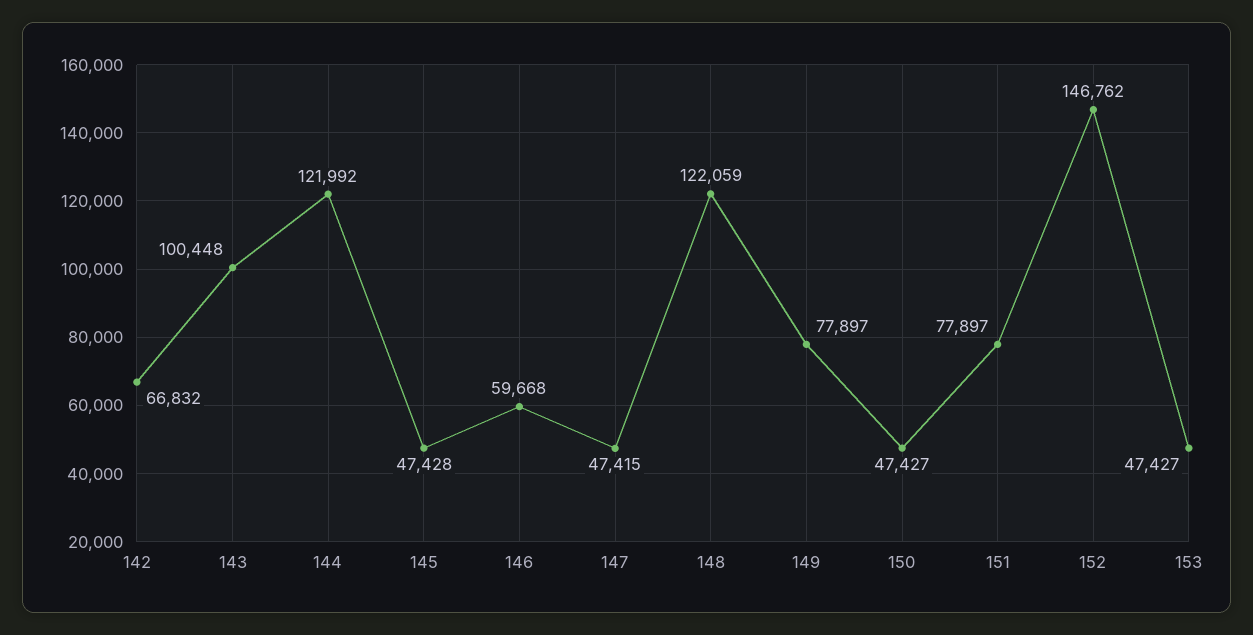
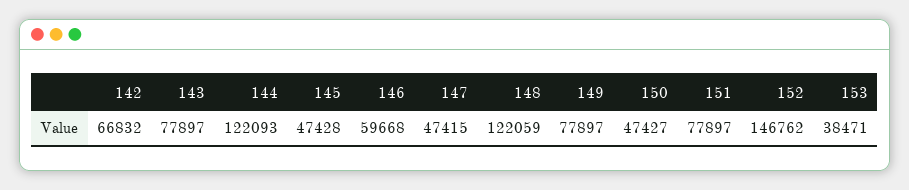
143: 100448 -> 77897
144: 121992 -> 122093
153: 47427 -> 38471

